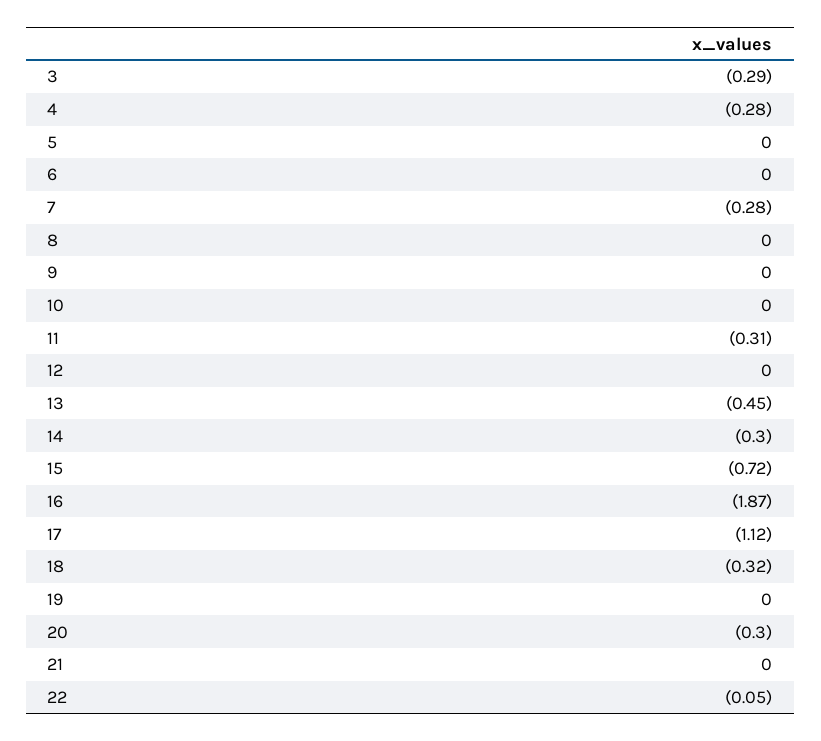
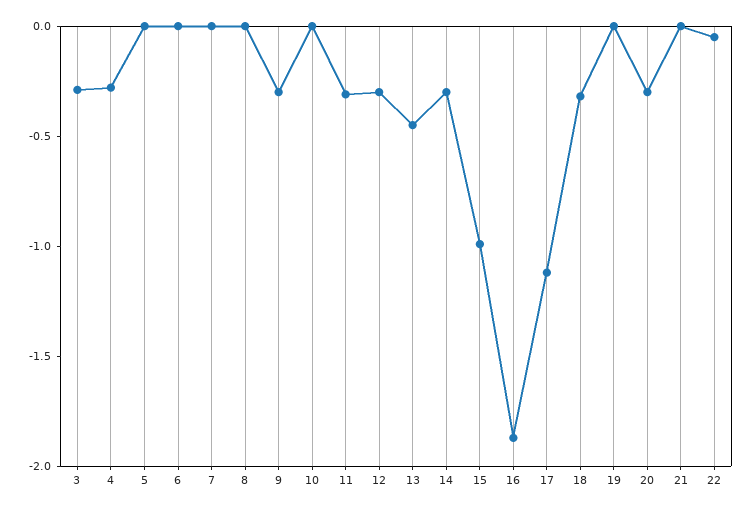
7: -0.28 -> 0
9: 0 -> -0.3
12: 0 -> -0.3
15: -0.72 -> -1

